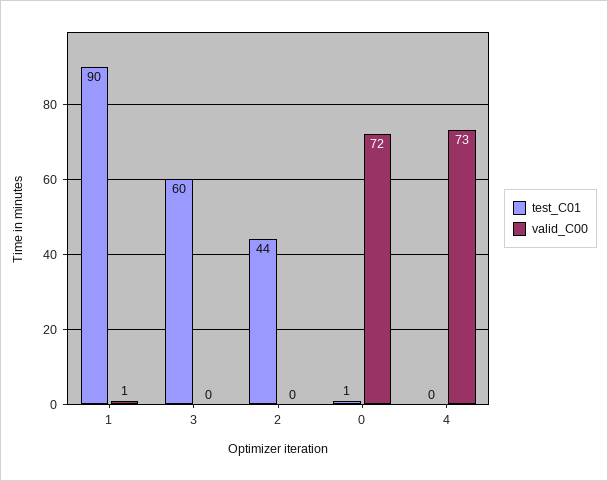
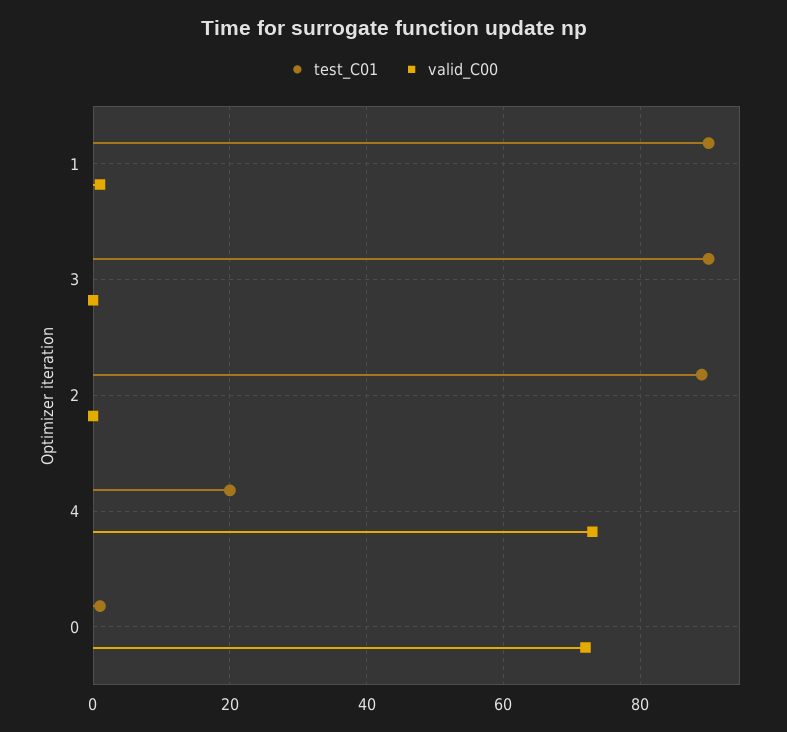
test_C01, 3: 60 -> 90
test_C01, 2: 44 -> 90
test_C01, 4: 0 -> 20

